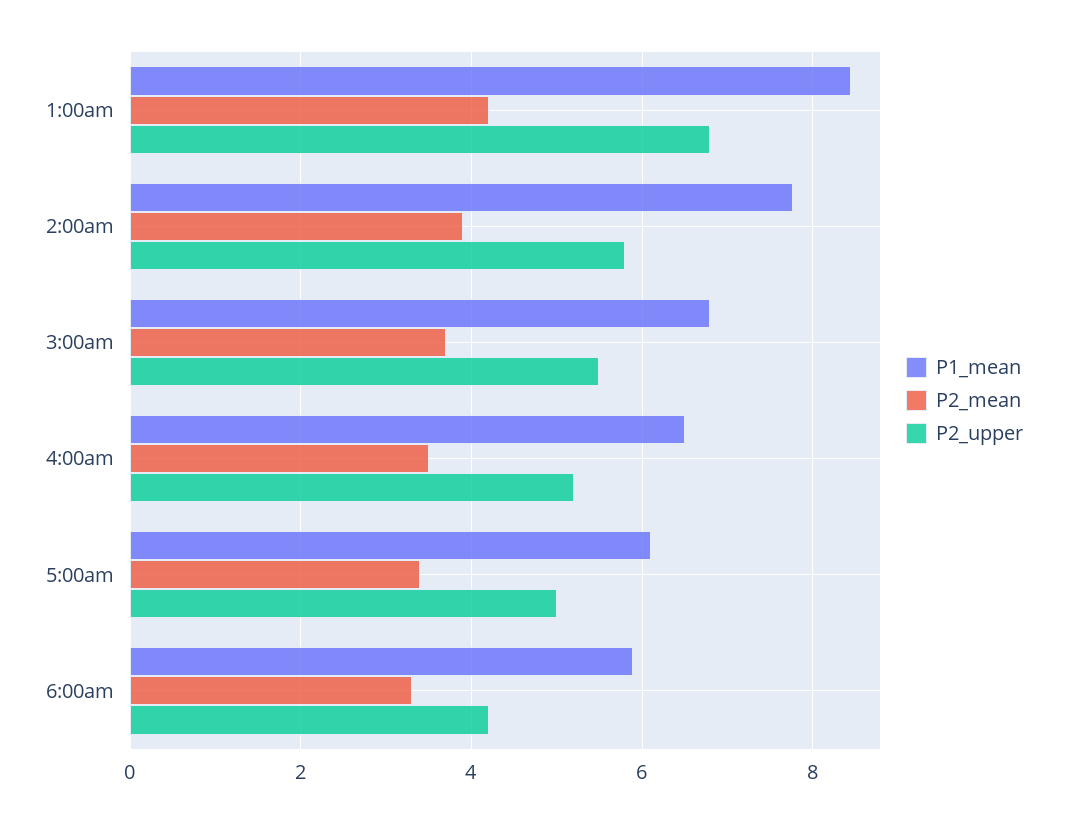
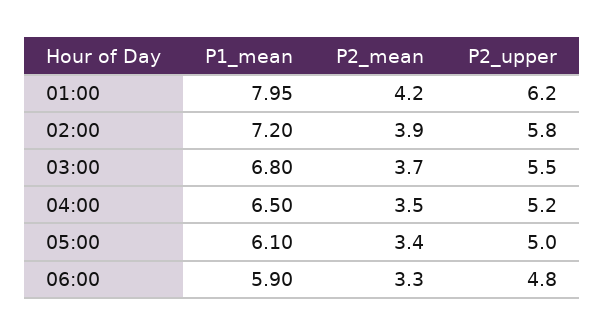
P1_mean, 1:00am: 8.4 -> 7.95
P2_upper, 1:00am: 6.8 -> 6.2
P1_mean, 2:00am: 7.8 -> 7.2
P2_upper, 6:00am: 4.2 -> 4.8

